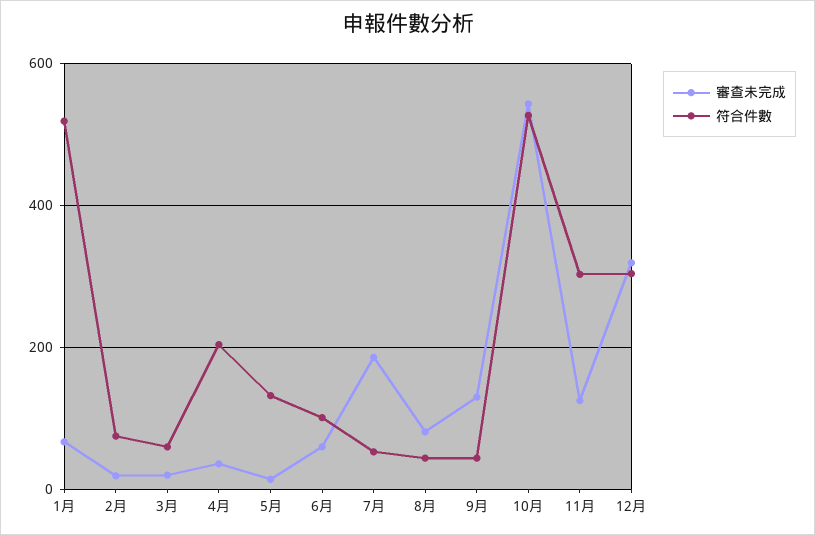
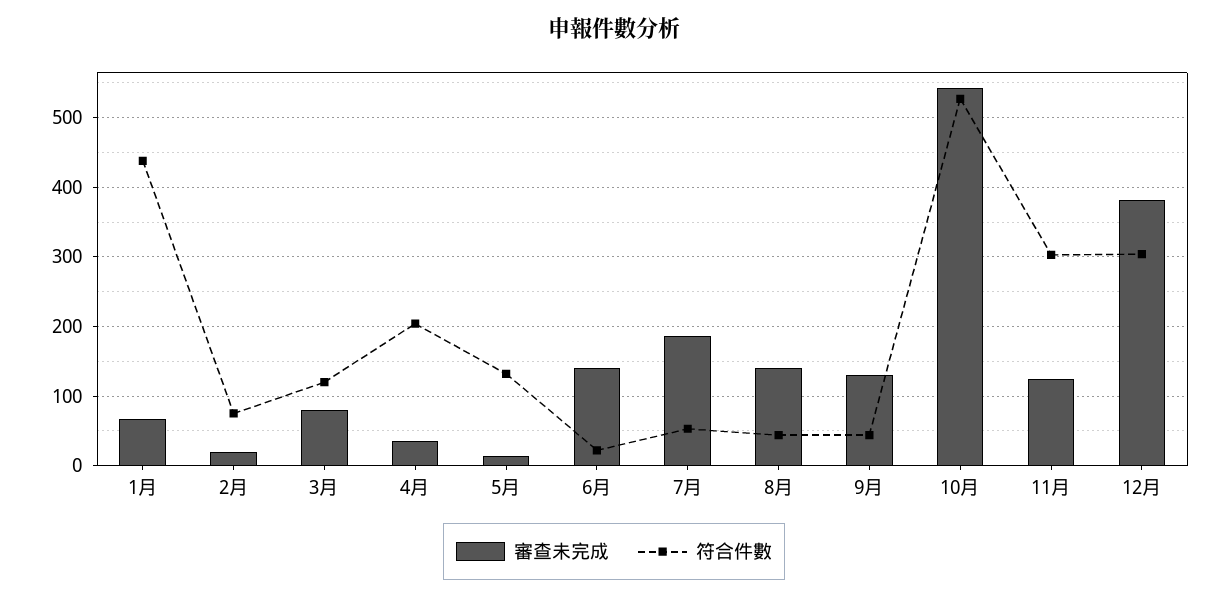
符合件數, 1月: 520 -> 440
審查未完成, 3月: 20 -> 80
符合件數, 3月: 60 -> 120
審查未完成, 6月: 60 -> 140
符合件數, 6月: 100 -> 20
審查未完成, 8月: 80 -> 140
審查未完成, 12月: 320 -> 380

